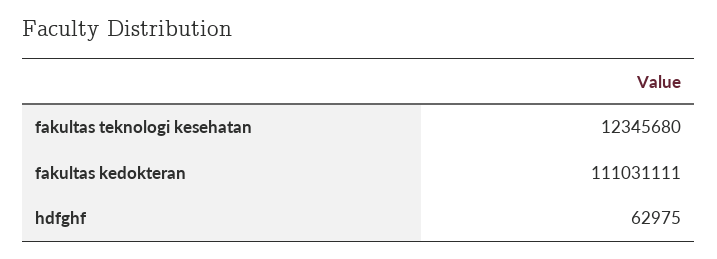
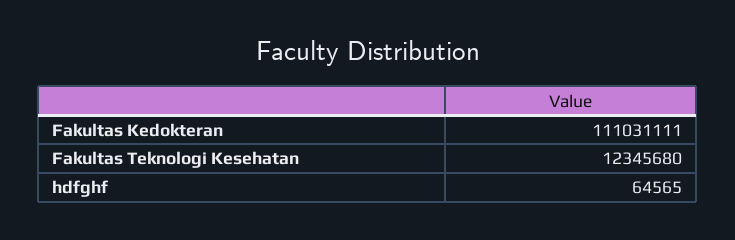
hdfghf: 62975 -> 64565

